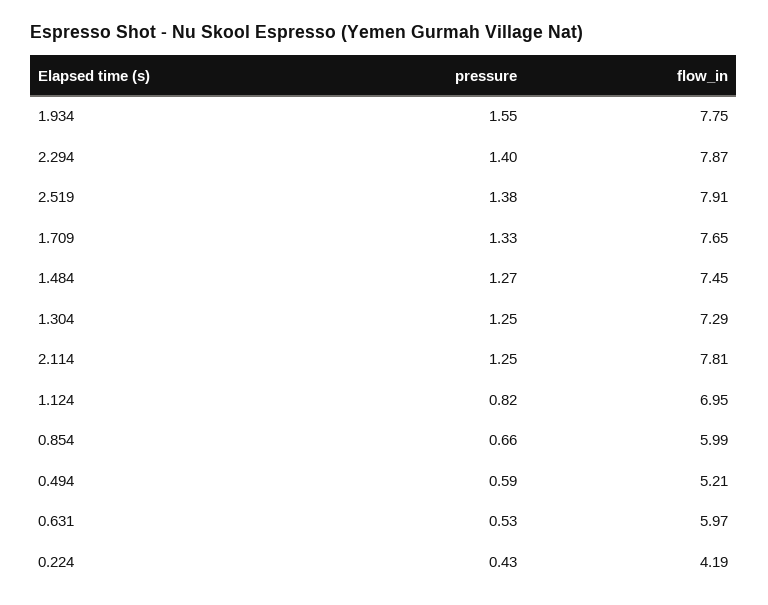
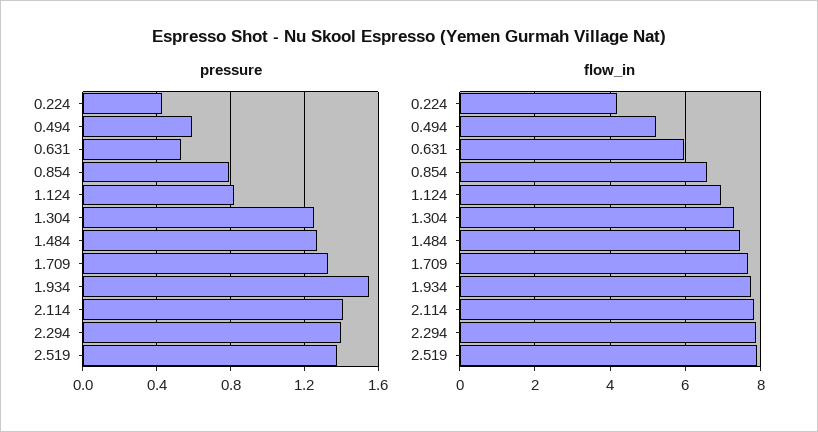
pressure, 2.114: 1.25 -> 1.4
pressure, 0.854: 0.66 -> 0.8
flow_in, 0.854: 5.99 -> 6.6

